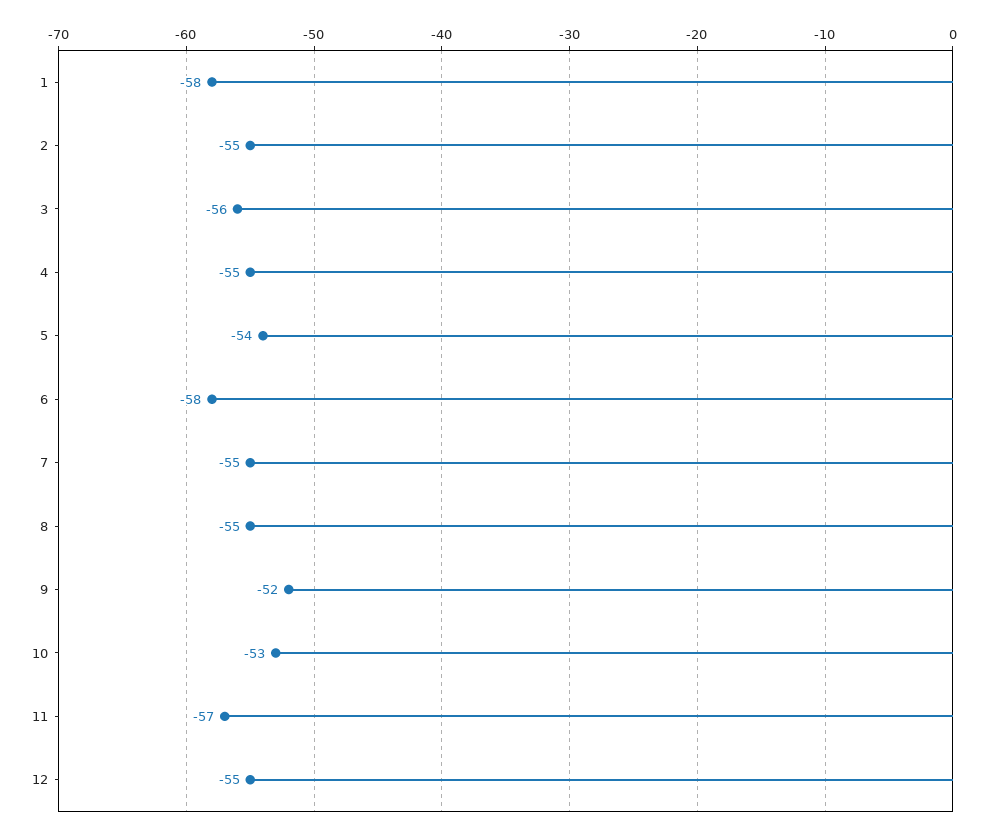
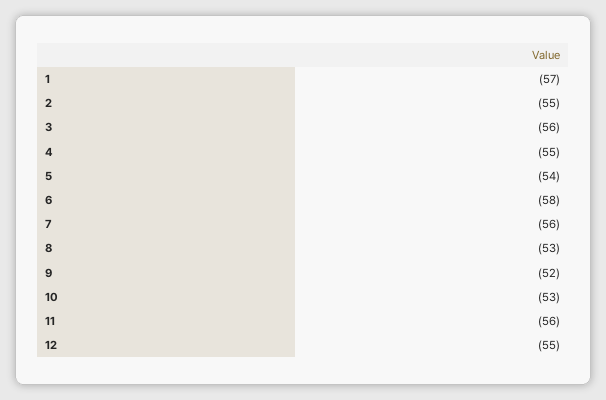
1: -58 -> -57
7: -55 -> -56
8: -55 -> -53
11: -57 -> -56

